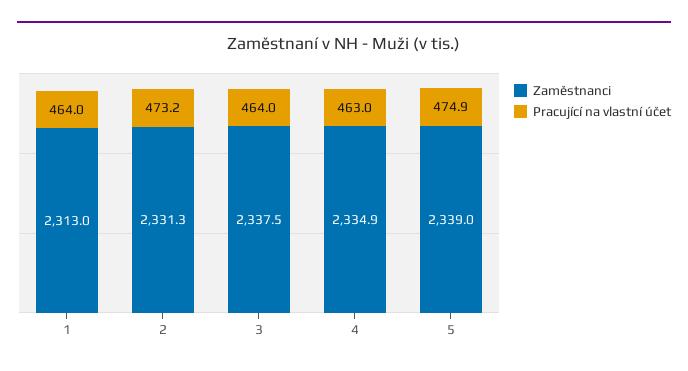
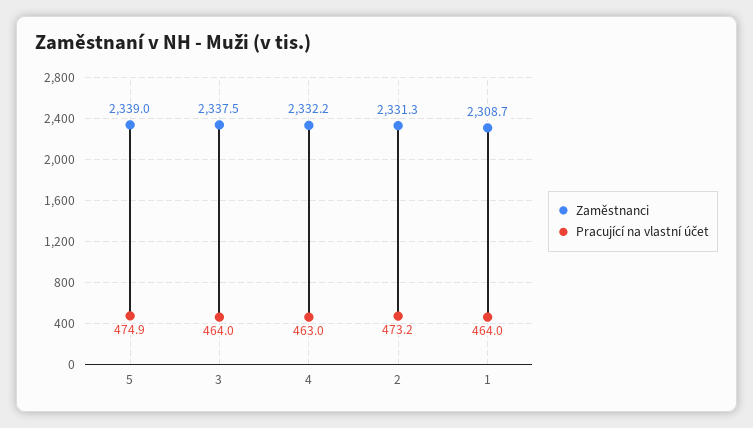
Zaměstnanci, 1: 2313 -> 2308.7
Zaměstnanci, 4: 2334.9 -> 2332.2

